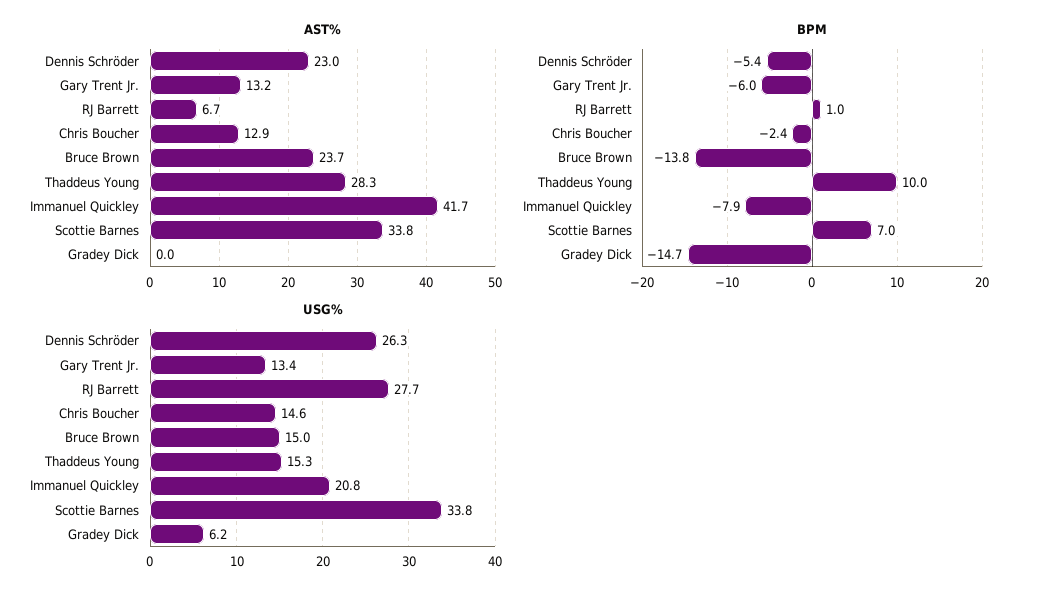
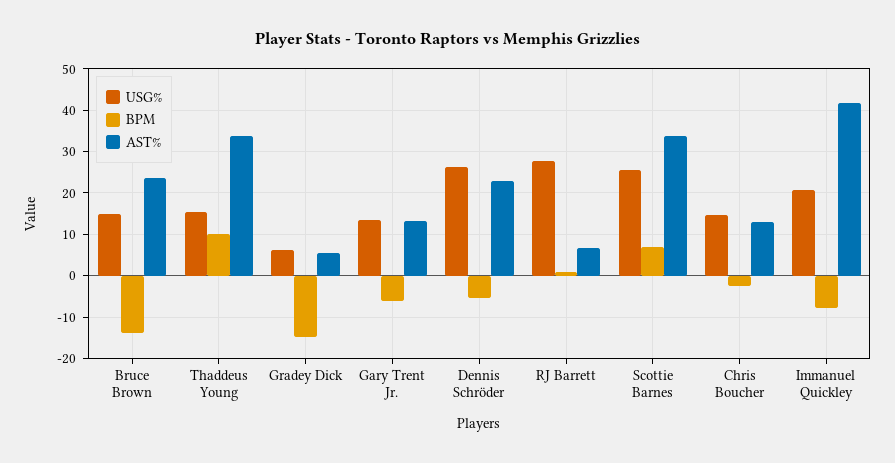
AST%, Thaddeus Young: 28.3 -> 34
AST%, Gradey Dick: 0 -> 6
USG%, Scottie Barnes: 33.8 -> 26

